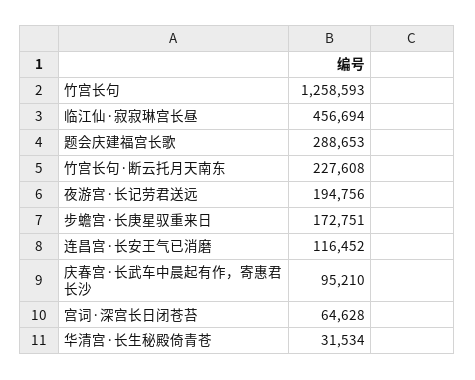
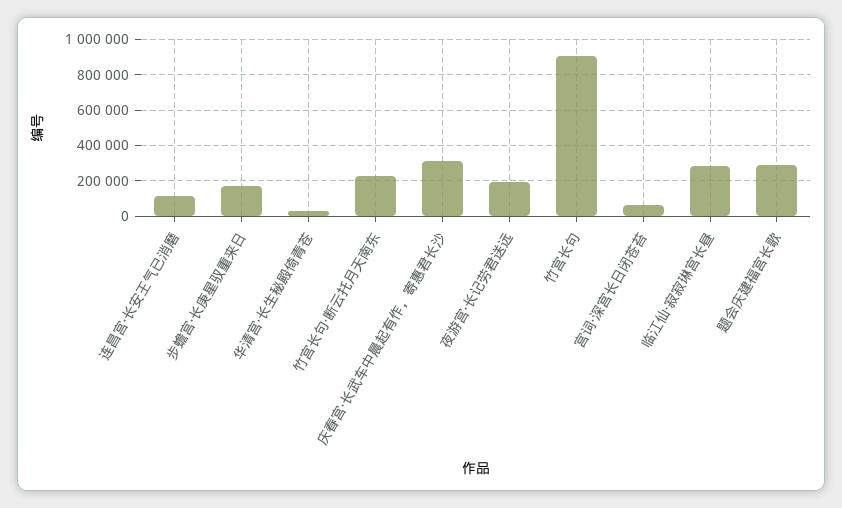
竹宫长句: 1258593 -> 900000
临江仙·寂寂琳宫长昼: 456694 -> 300000
庆春宫·长武车中晨起有作，寄惠君长沙: 95210 -> 300000

